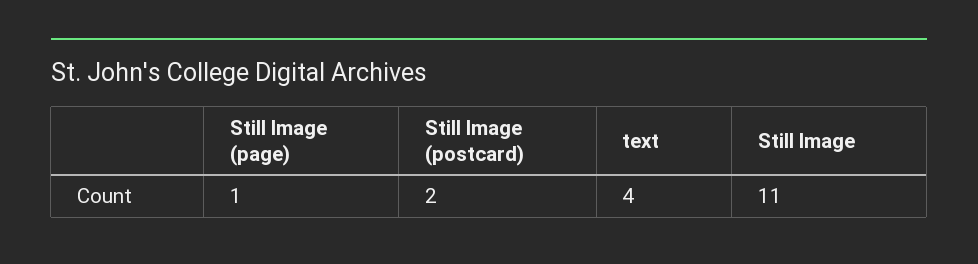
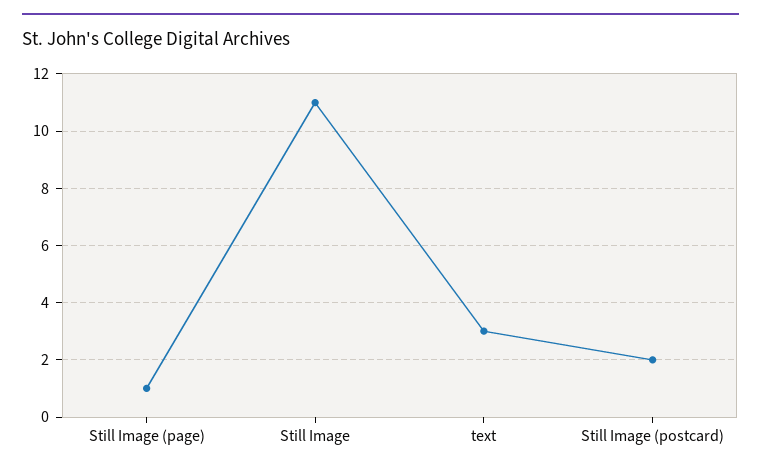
text: 4 -> 3

